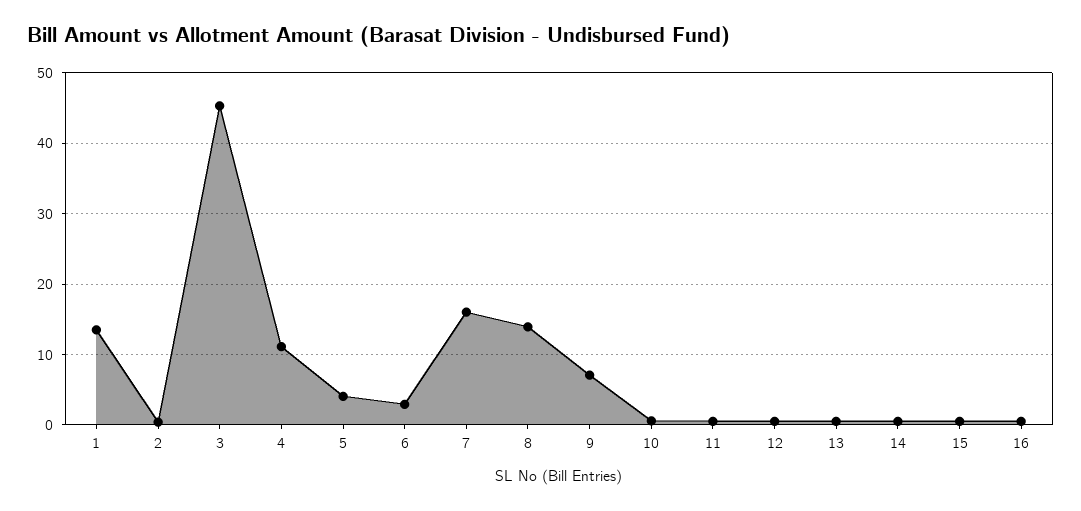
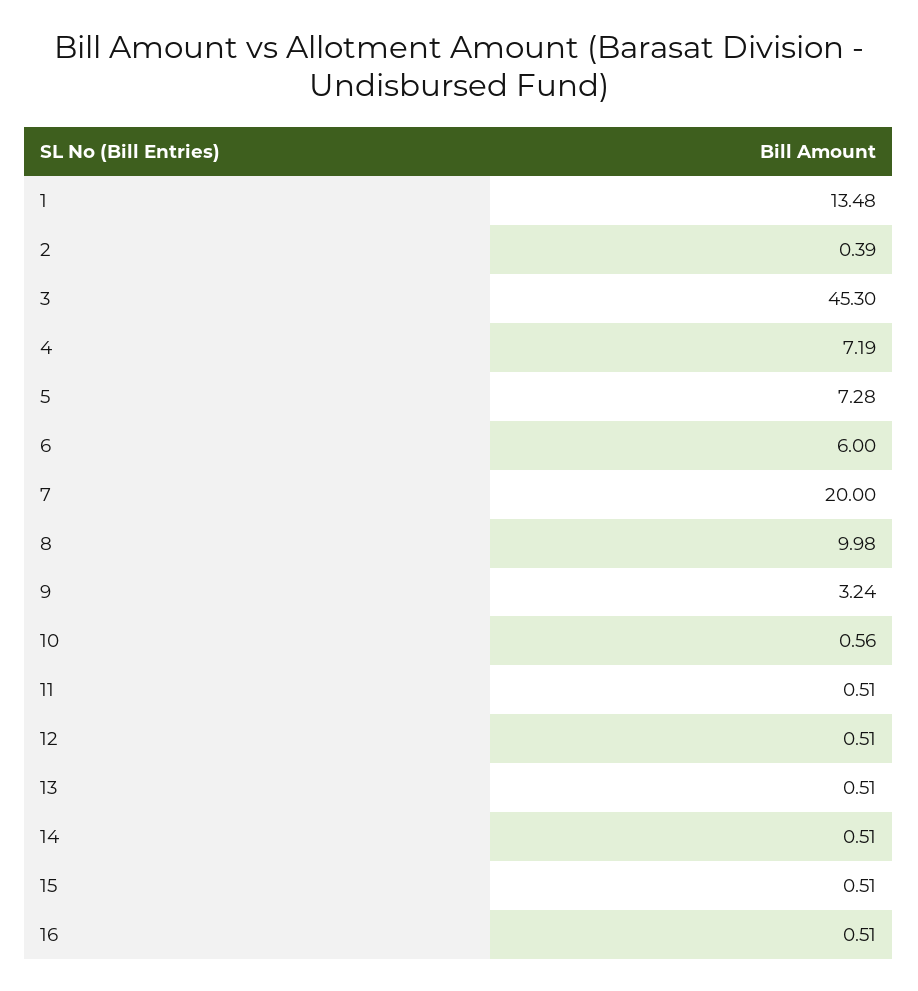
4: 11 -> 7.19
5: 4 -> 7.28
6: 3 -> 6
7: 16 -> 20
8: 14 -> 9.98
9: 7 -> 3.24

